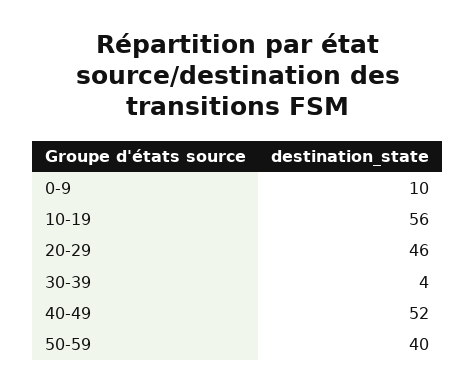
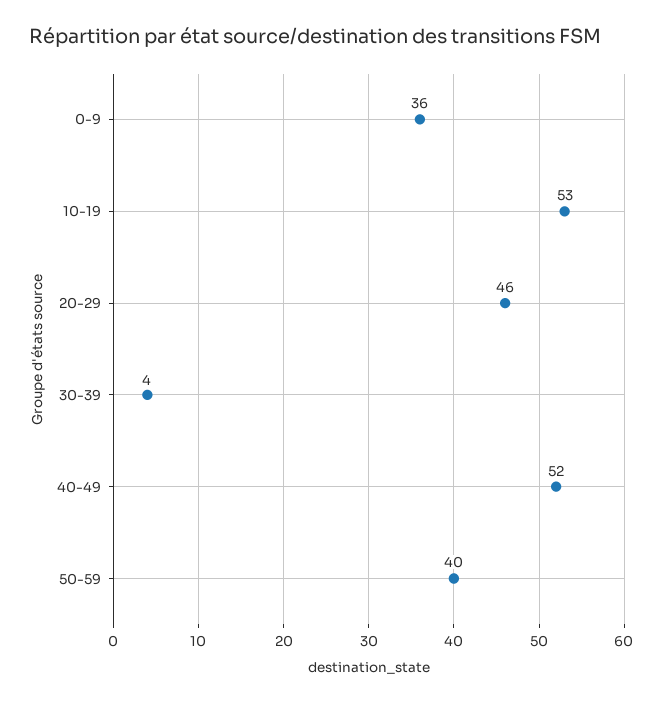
0-9: 10 -> 36
10-19: 56 -> 53

